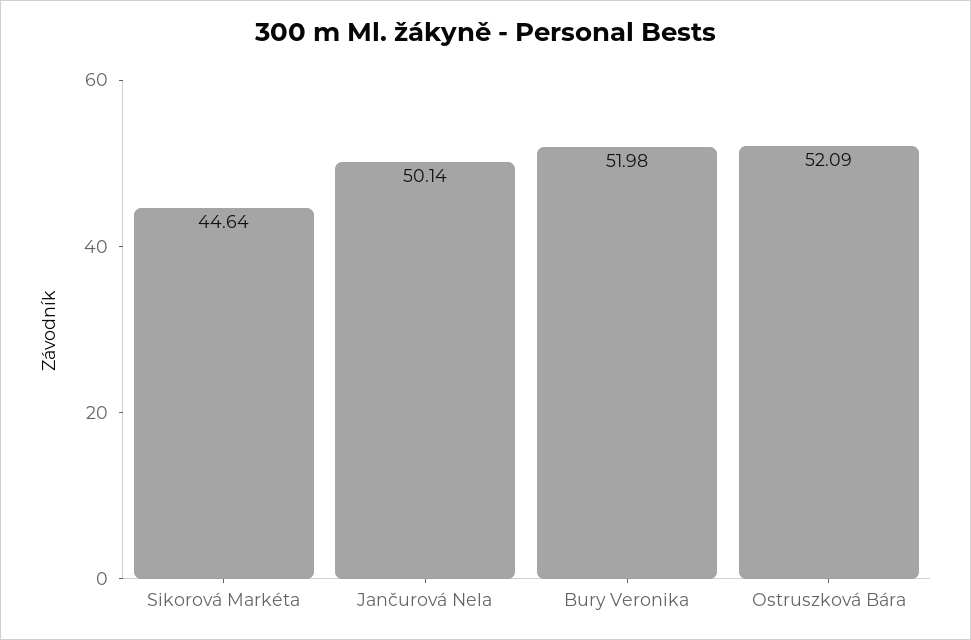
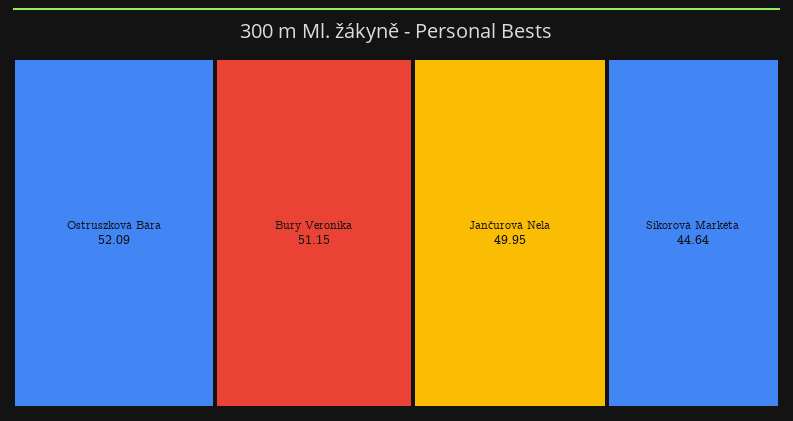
Jančurová Nela: 50.14 -> 49.95
Bury Veronika: 51.98 -> 51.15

